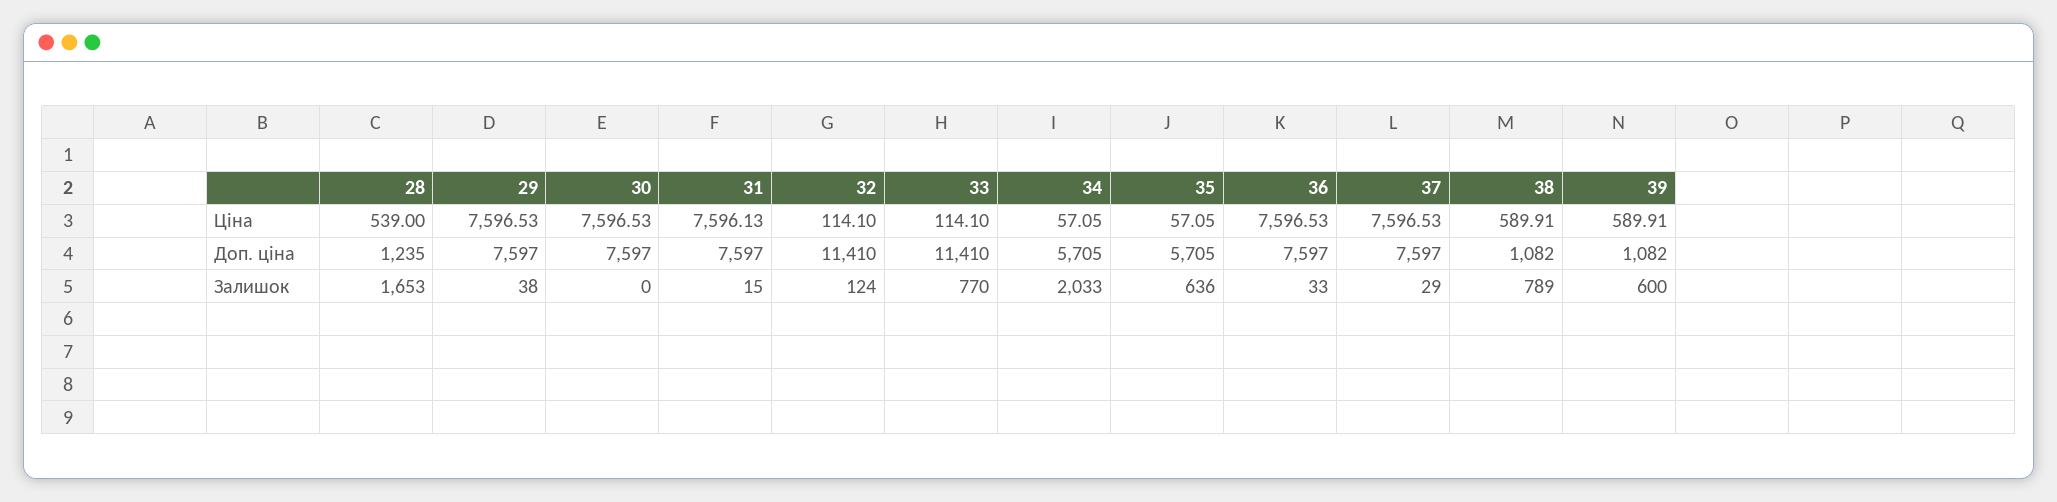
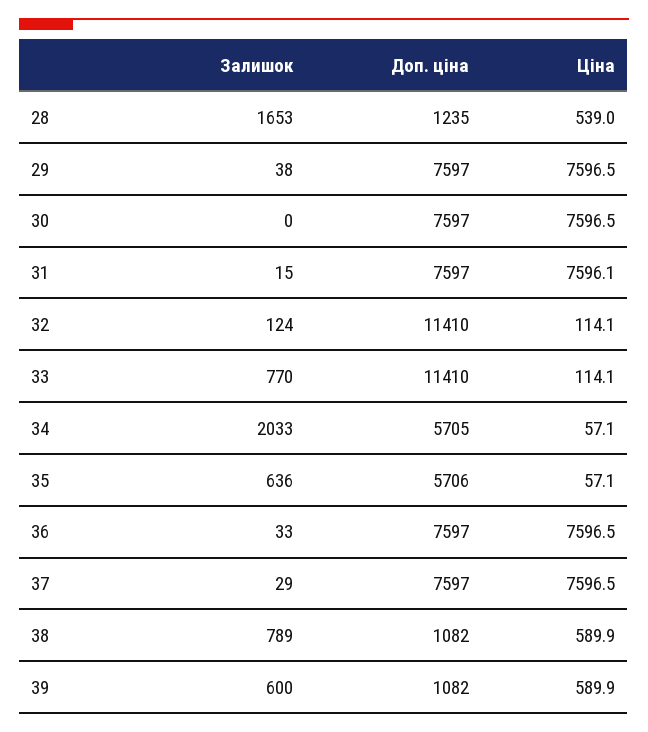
35, Доп. ціна: 5705 -> 5706

